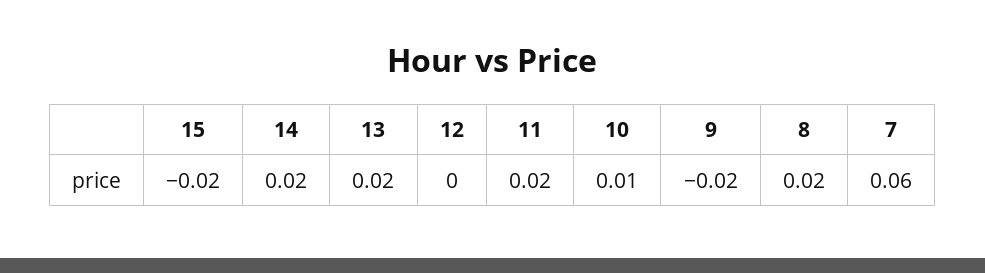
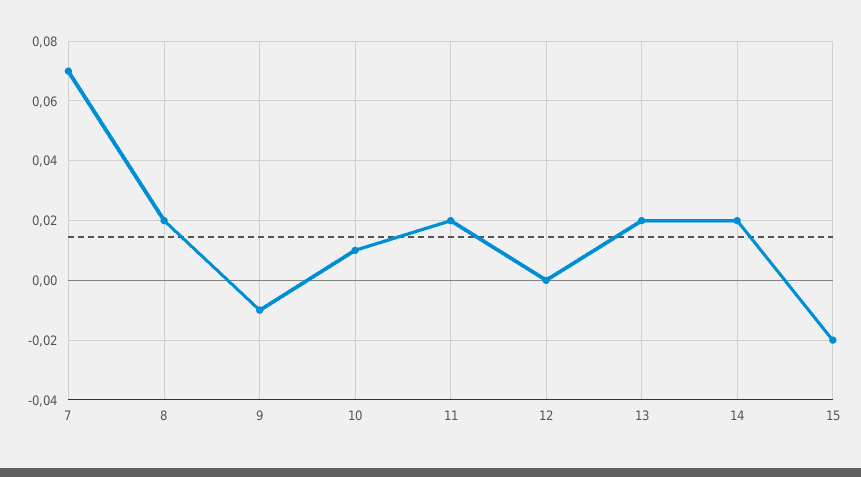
9: -0.02 -> -0.01
7: 0.06 -> 0.07

